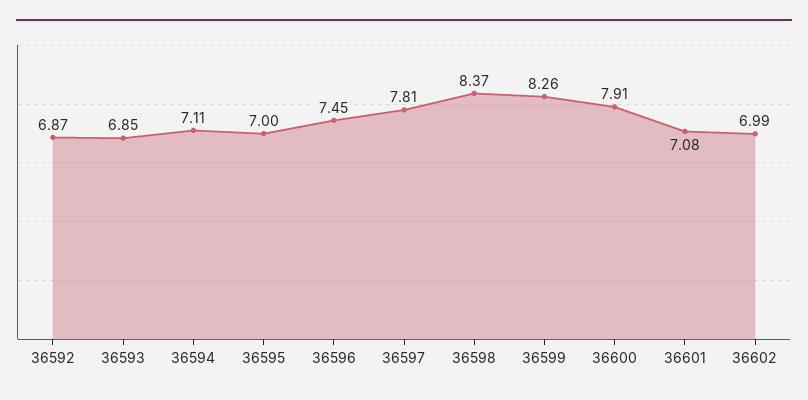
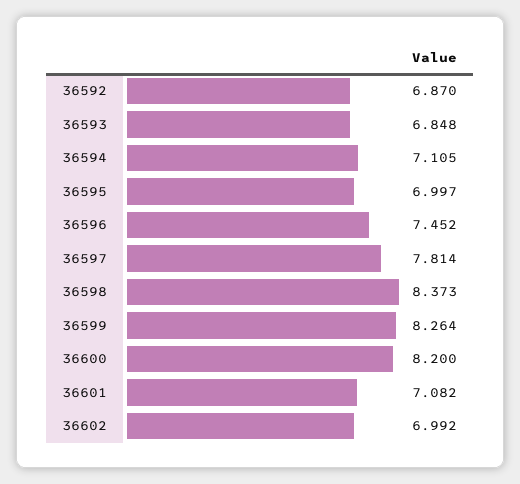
36600: 7.91 -> 8.2

